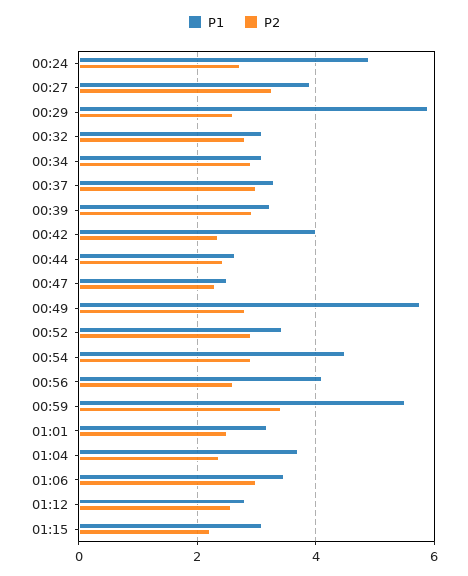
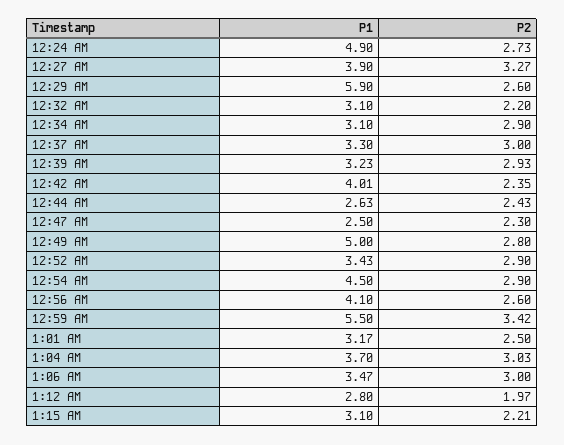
P2, 00:32: 2.8 -> 2.2
P1, 00:49: 5.8 -> 5
P2, 01:04: 2.4 -> 3.03
P2, 01:12: 2.6 -> 1.97

